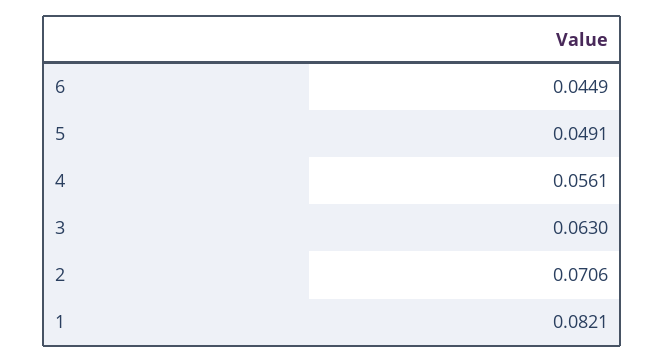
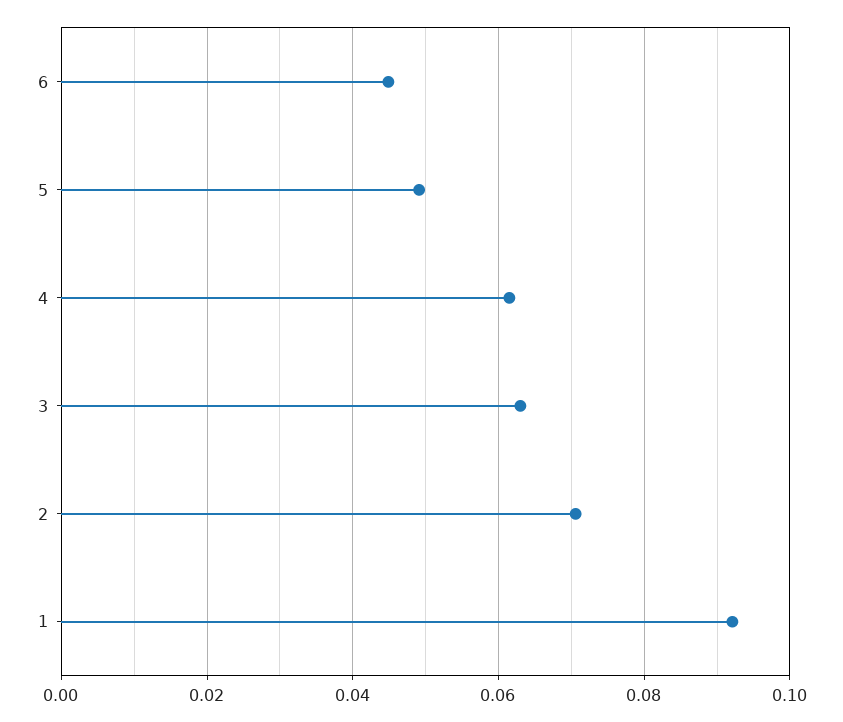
4: 0.0561 -> 0.062
1: 0.0821 -> 0.092

